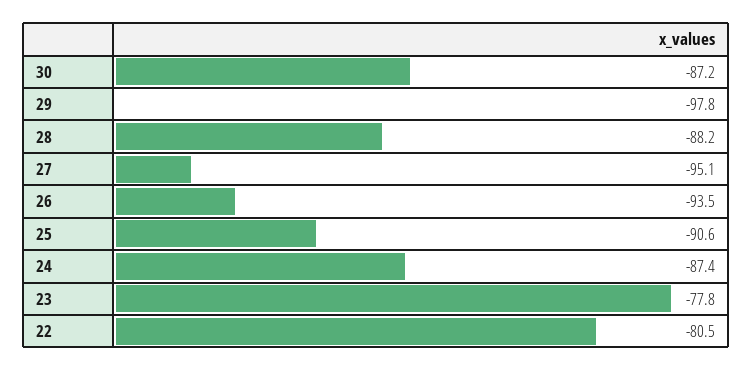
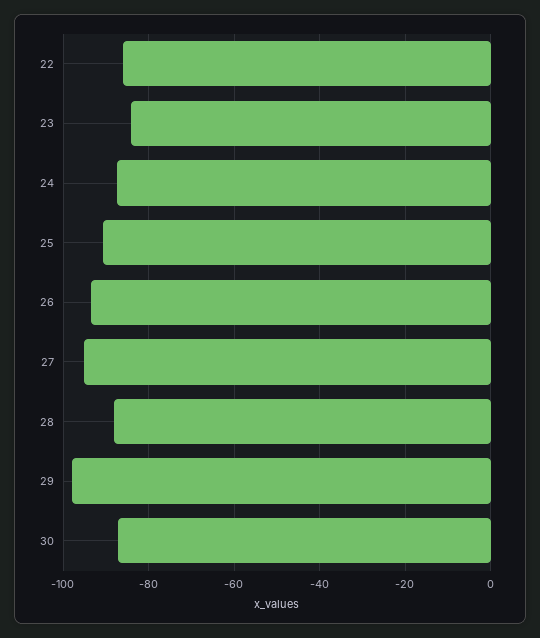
23: -77.8 -> -84
22: -80.5 -> -86

